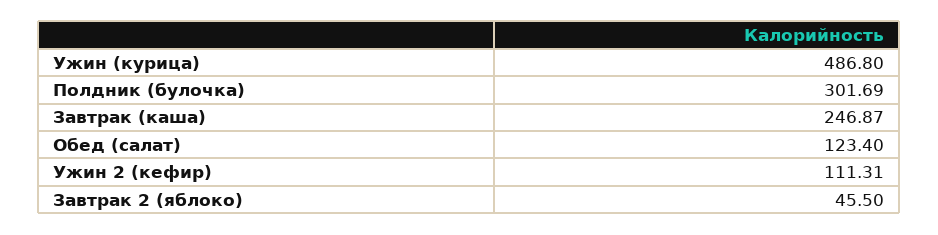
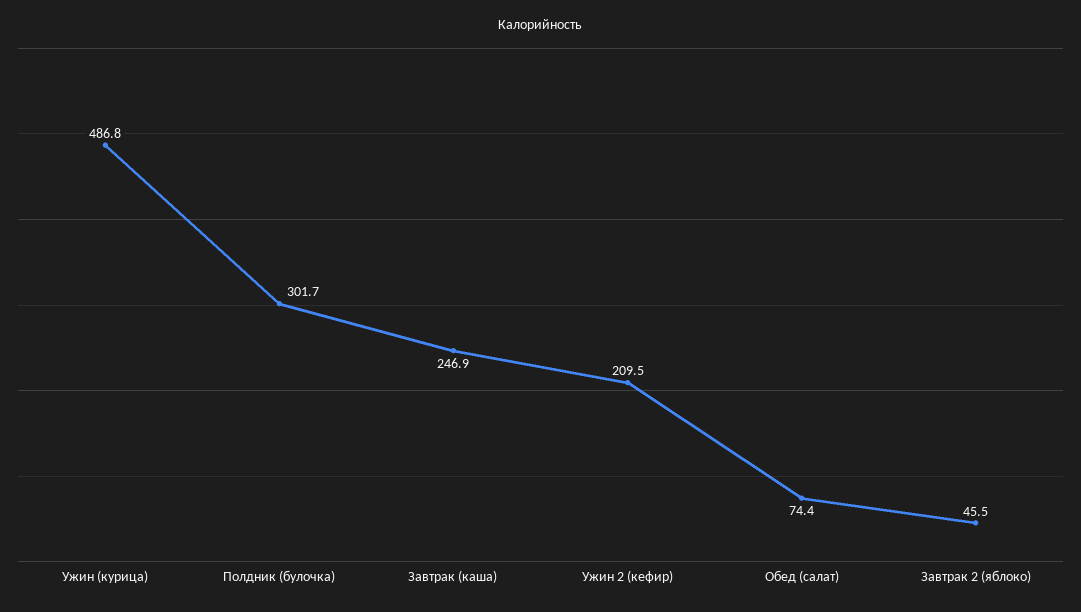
Обед (салат): 123.4 -> 74.4
Ужин 2 (кефир): 111.31 -> 209.5

